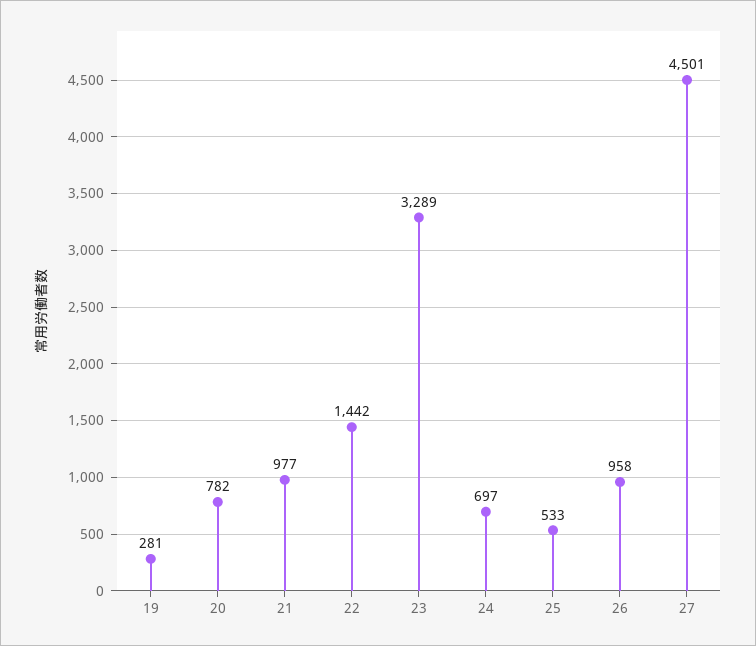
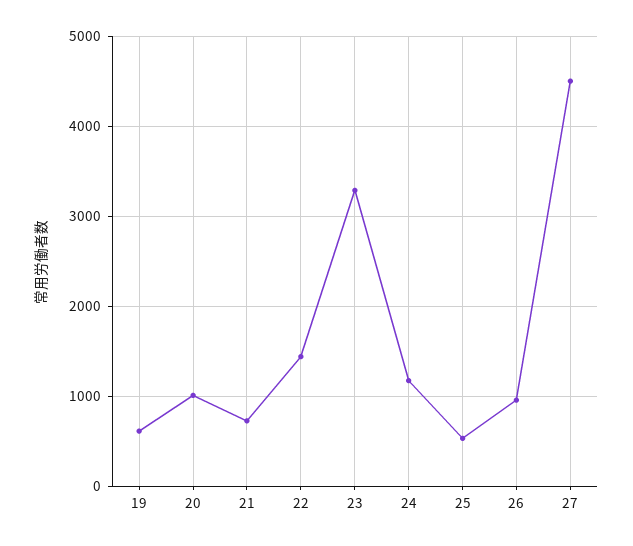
19: 281 -> 600
20: 782 -> 1000
21: 977 -> 700
24: 697 -> 1200

